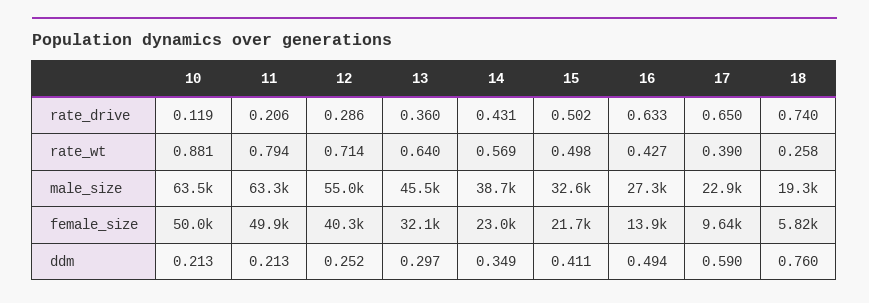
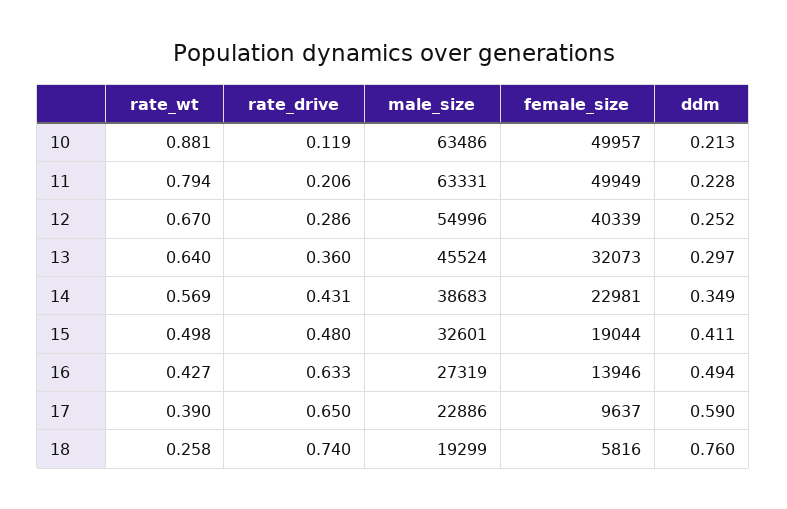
15, rate_drive: 0.502 -> 0.48
12, rate_wt: 0.714 -> 0.67
15, female_size: 21700 -> 19044
11, ddm: 0.213 -> 0.228

